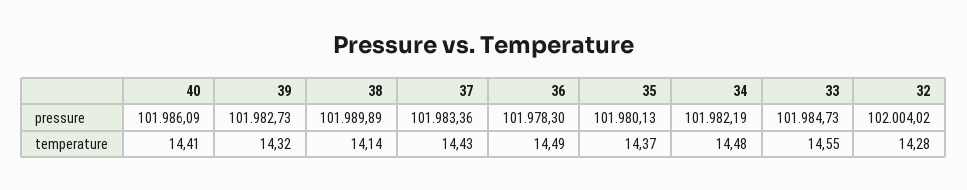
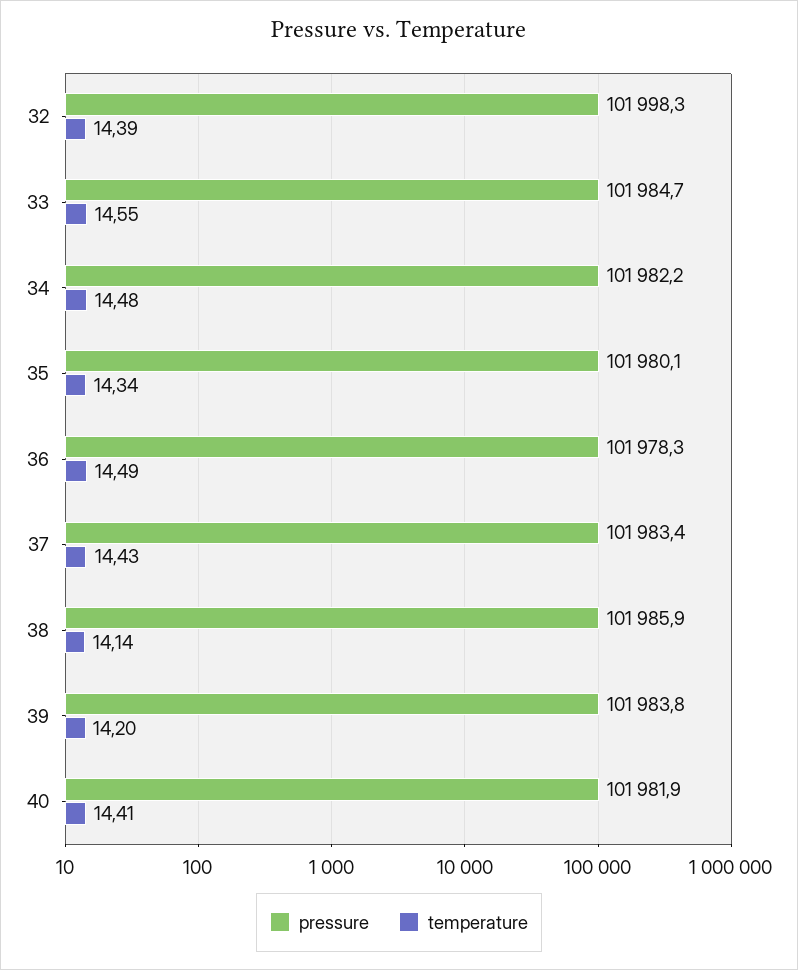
pressure, 40: 101986.09 -> 101981.9
pressure, 39: 101982.73 -> 101983.8
pressure, 38: 101989.89 -> 101985.9
pressure, 32: 102004.02 -> 101998.3
temperature, 39: 14.32 -> 14.2
temperature, 35: 14.37 -> 14.34
temperature, 32: 14.28 -> 14.39

